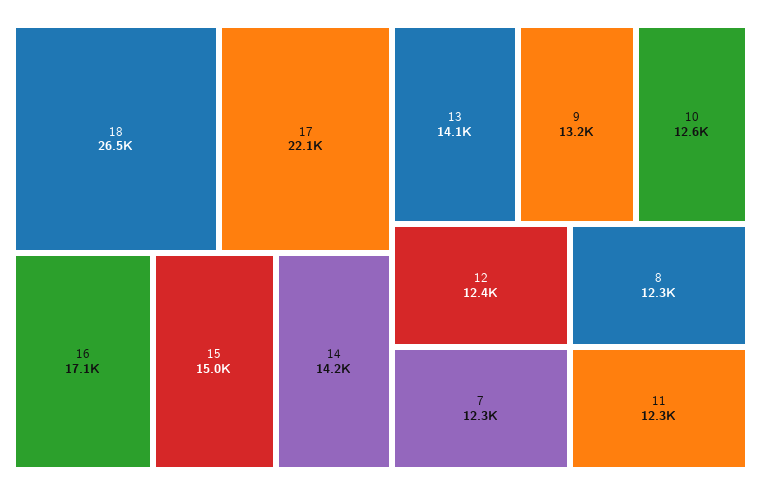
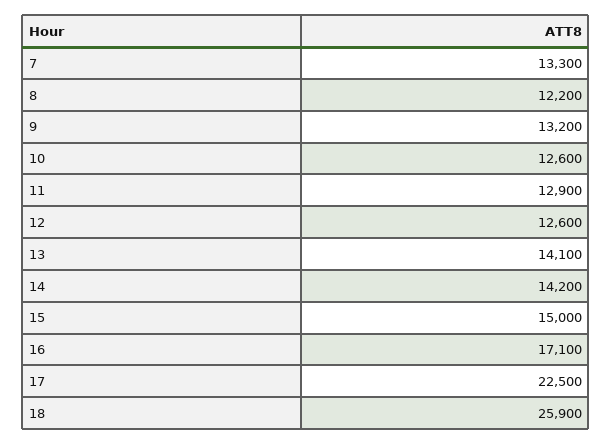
18: 26500 -> 25900
17: 22100 -> 22500
12: 12400 -> 12600
7: 12300 -> 13300
8: 12300 -> 12200
11: 12300 -> 12900

